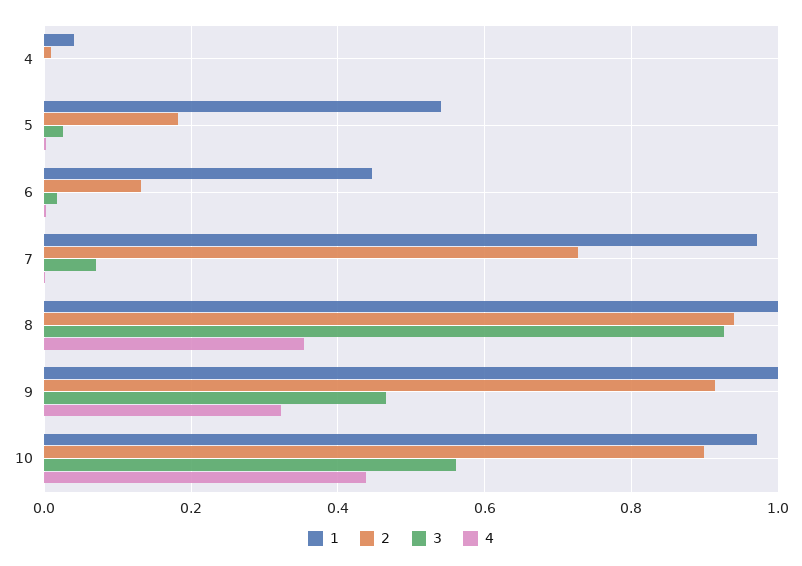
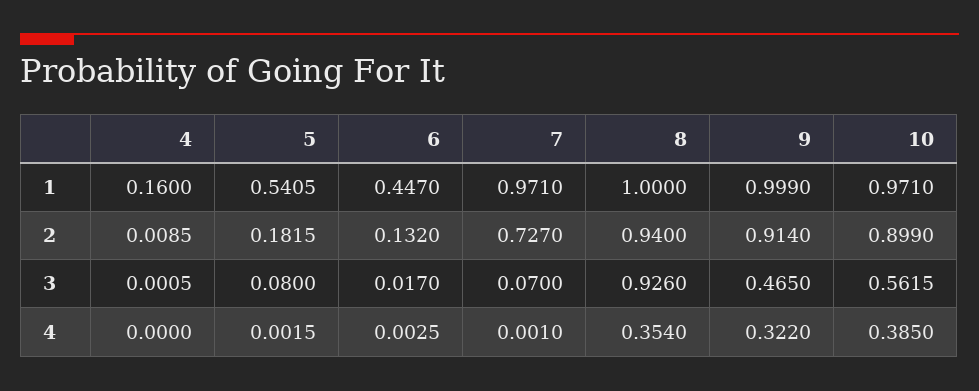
1, 4: 0.04 -> 0.16
3, 5: 0.02 -> 0.08
4, 10: 0.44 -> 0.385

